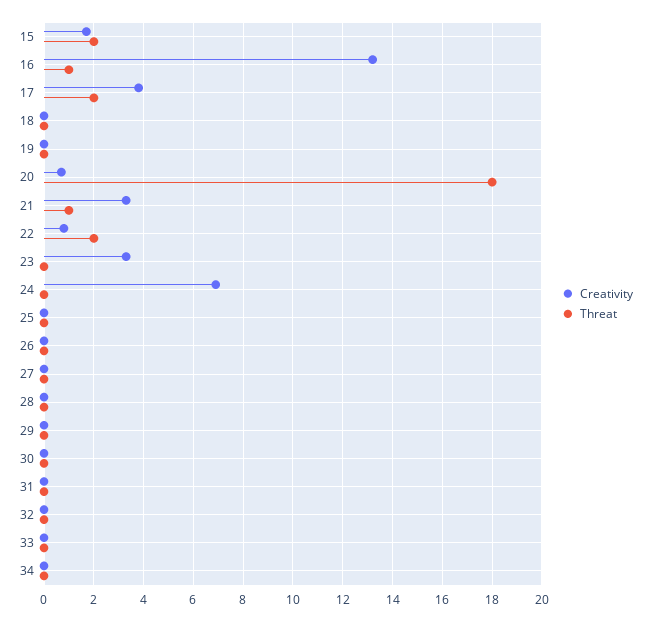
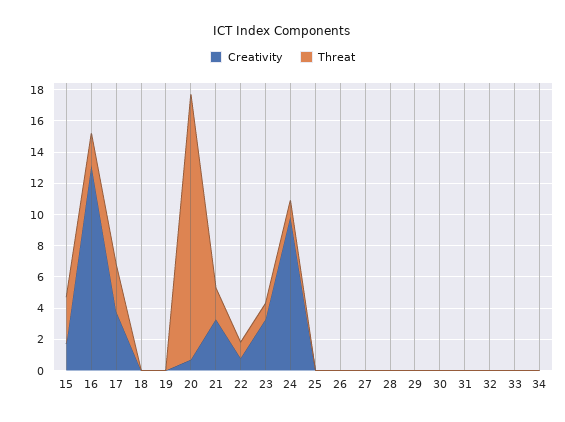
Threat, 15: 2 -> 3
Threat, 16: 1 -> 2
Threat, 17: 2 -> 3
Threat, 20: 18 -> 17
Threat, 21: 1 -> 2
Threat, 22: 2 -> 1
Threat, 23: 0 -> 1
Creativity, 24: 7 -> 10
Threat, 24: 0 -> 1

